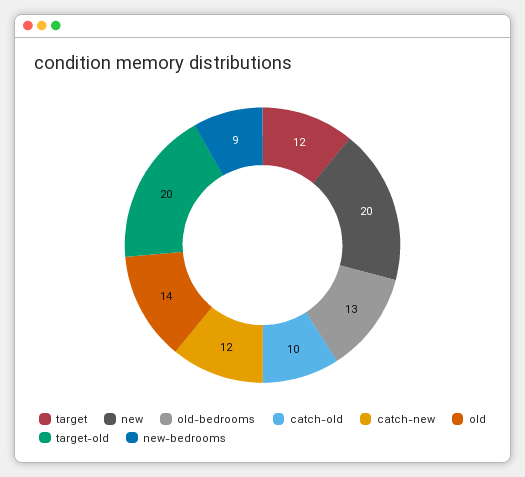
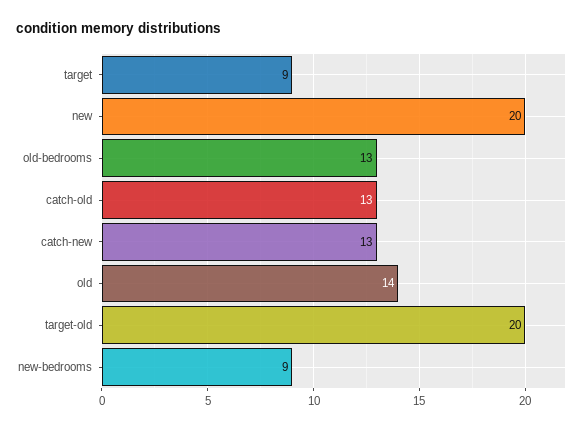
target: 12 -> 9
catch-old: 10 -> 13
catch-new: 12 -> 13

